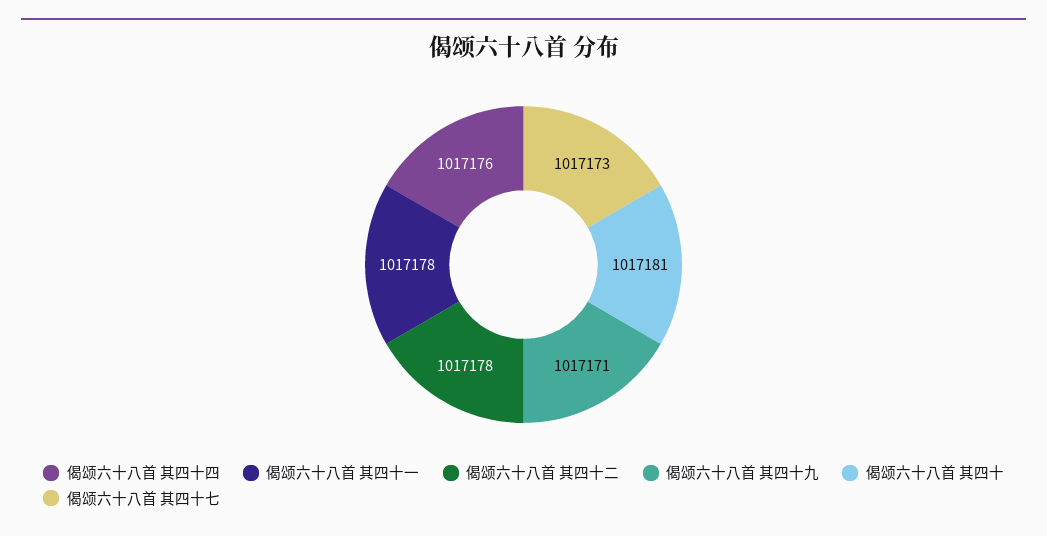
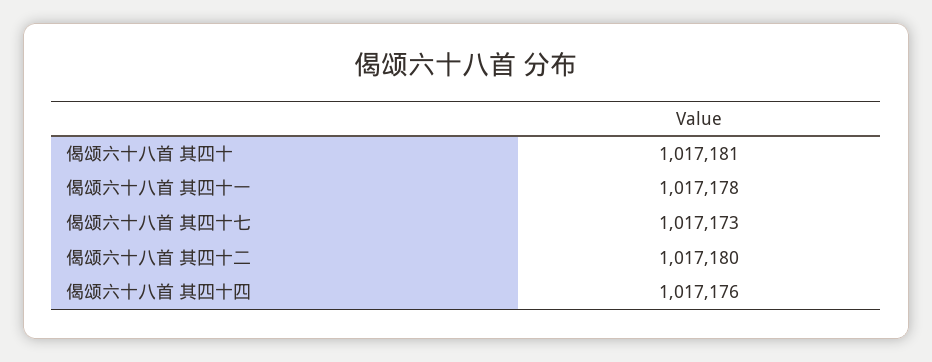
偈颂六十八首 其四十二: 1017178 -> 1017180
偈颂六十八首 其四十九: 1017171 -> none

